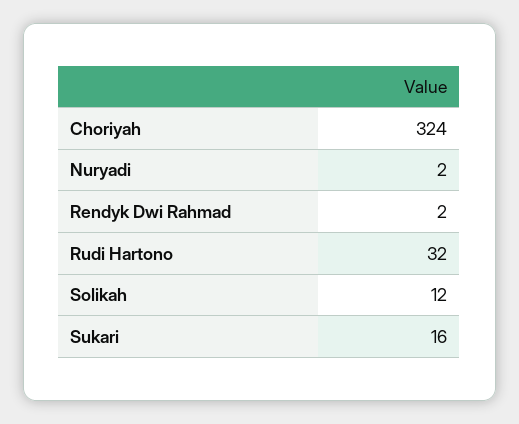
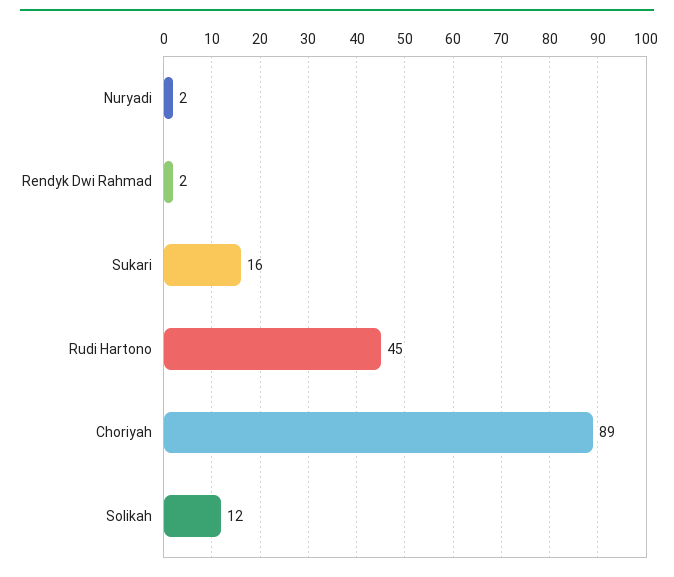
Choriyah: 324 -> 89
Rudi Hartono: 32 -> 45

